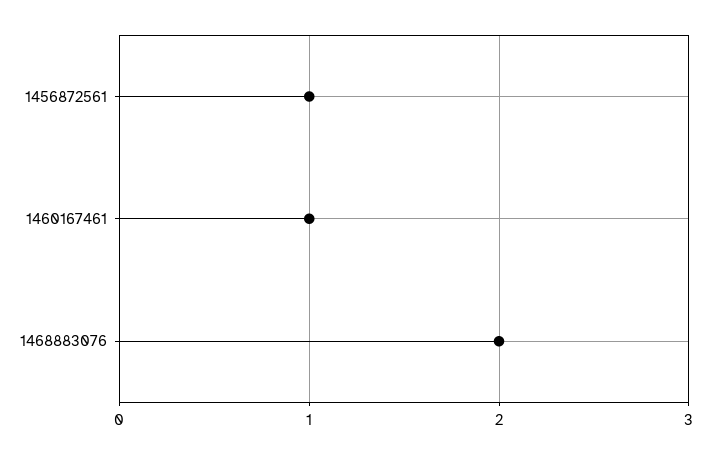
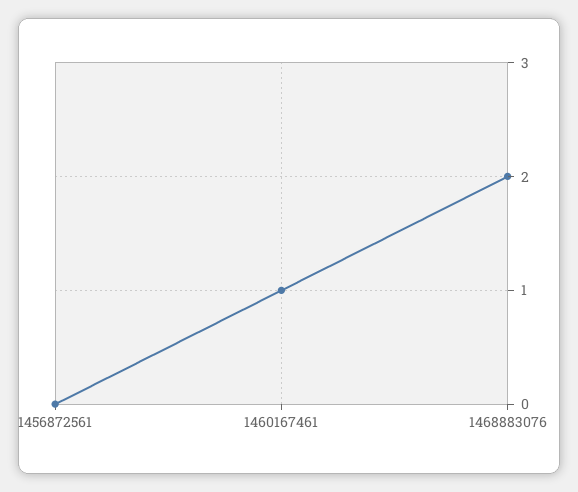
1456872561: 1 -> 0

